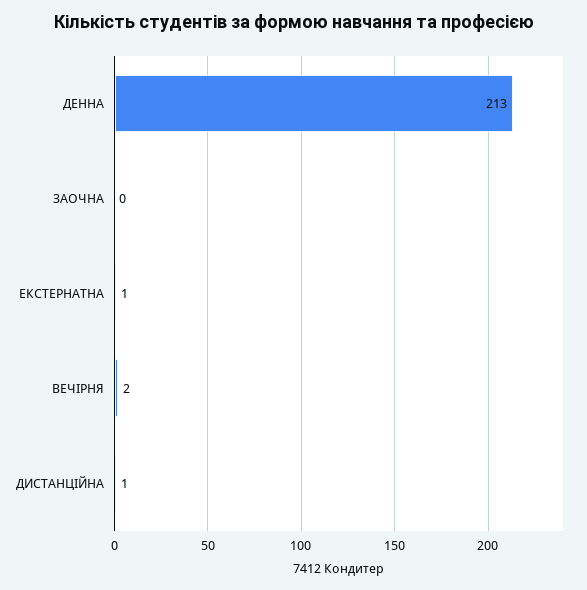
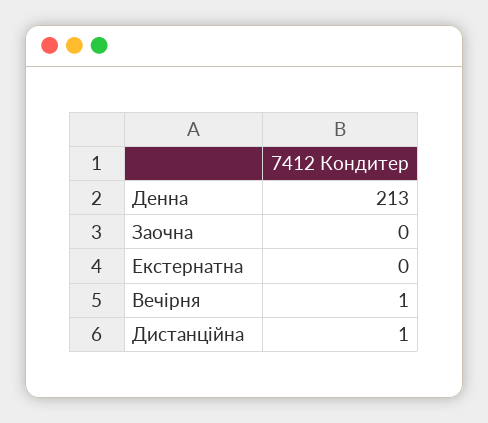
ЕКСТЕРНАТНА: 1 -> 0
ВЕЧІРНЯ: 2 -> 1

